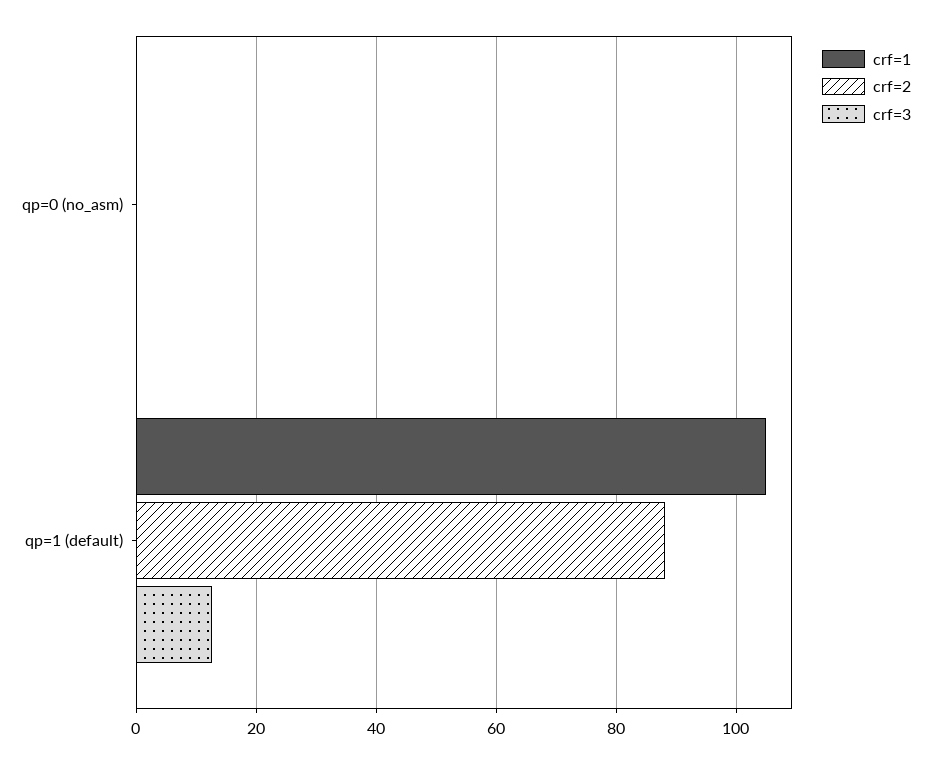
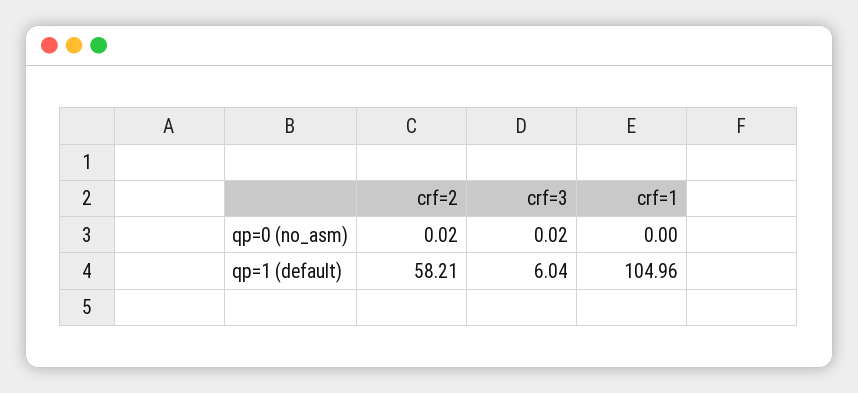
crf=2, qp=1 (default): 88 -> 58.21
crf=3, qp=1 (default): 12 -> 6.04

